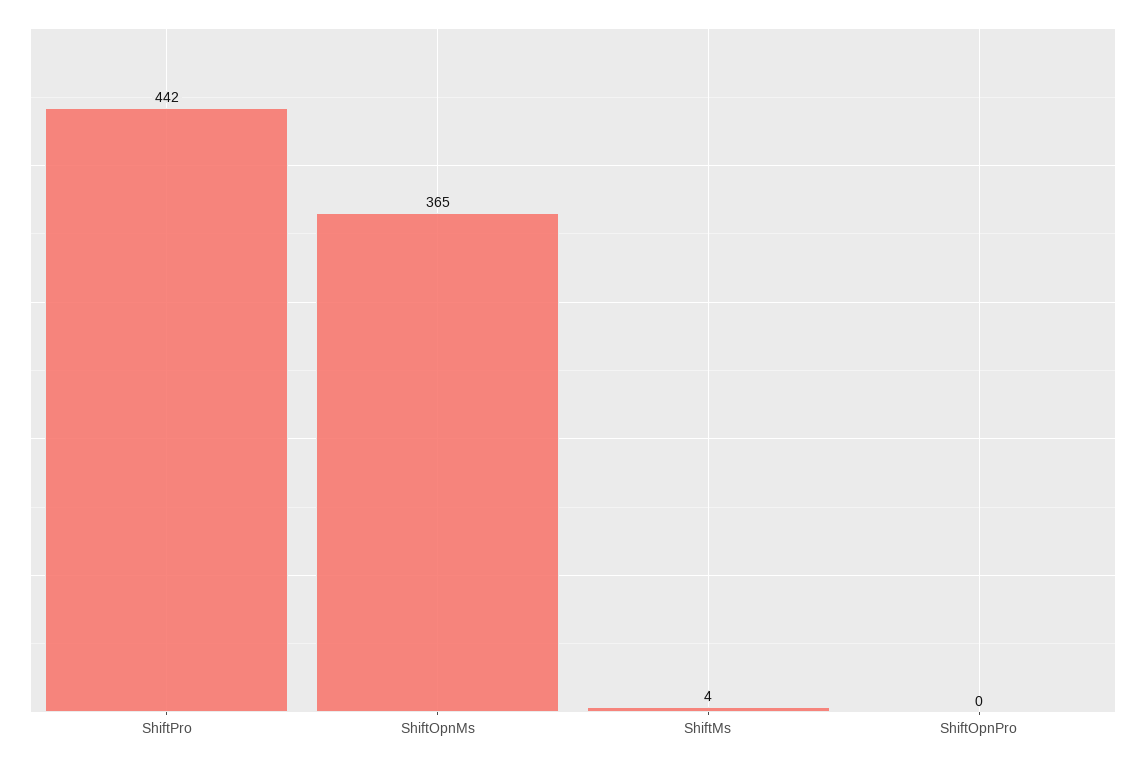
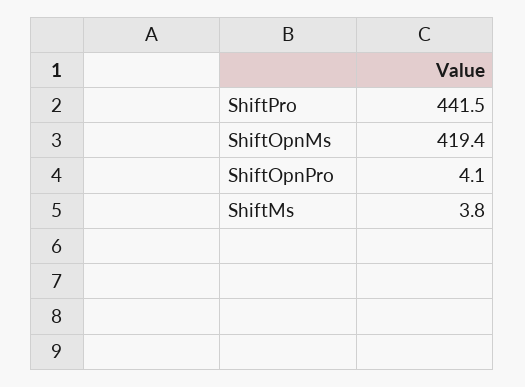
ShiftOpnMs: 365 -> 419.4
ShiftOpnPro: 0 -> 4.1

